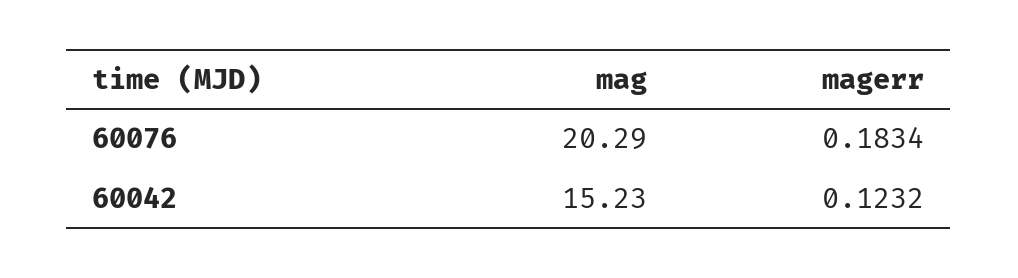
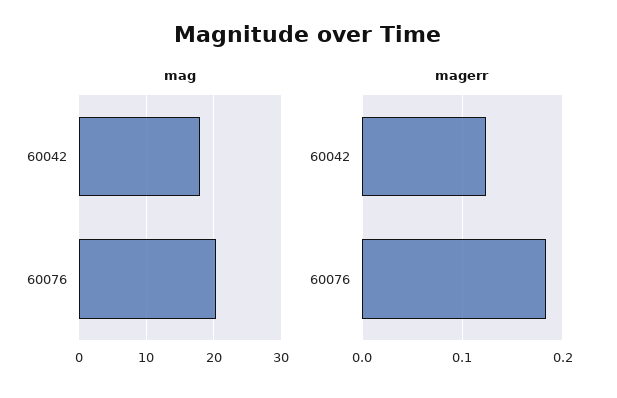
mag, 60042: 15.23 -> 18

